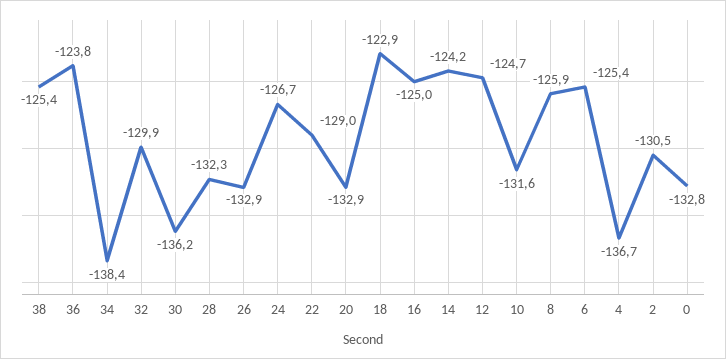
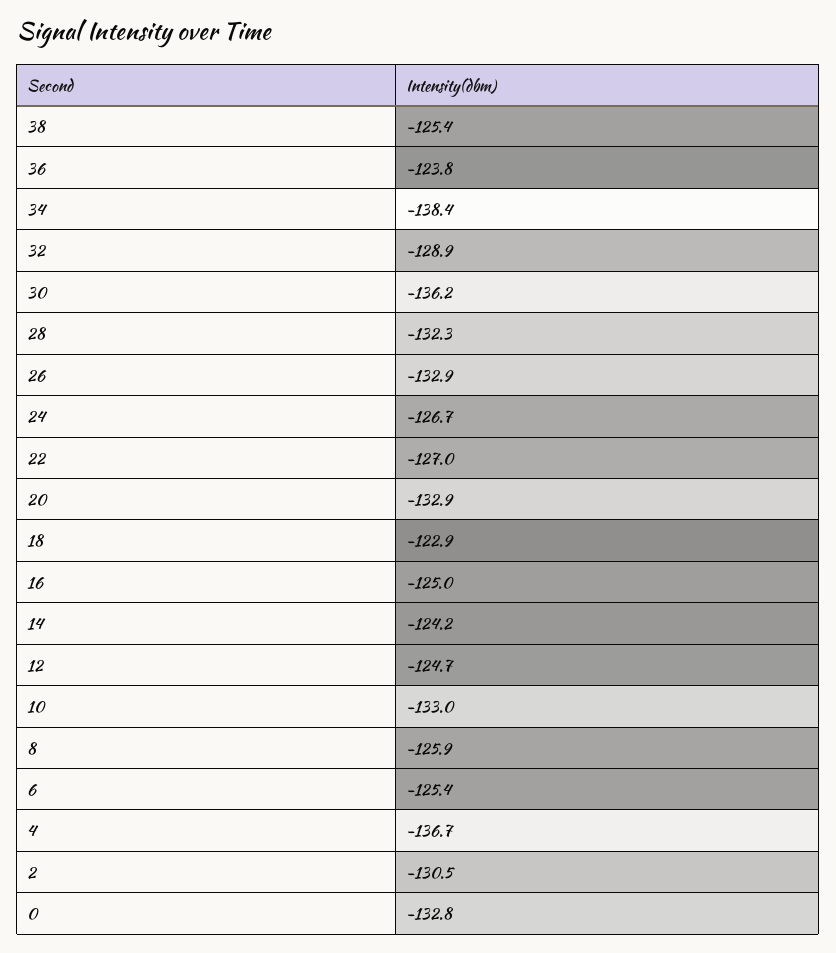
32: -129.9 -> -128.9
22: -129 -> -127
10: -131.6 -> -133

